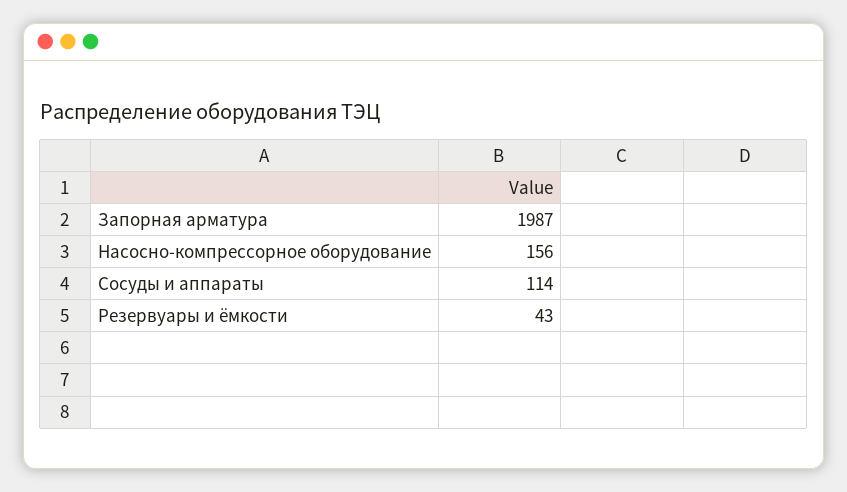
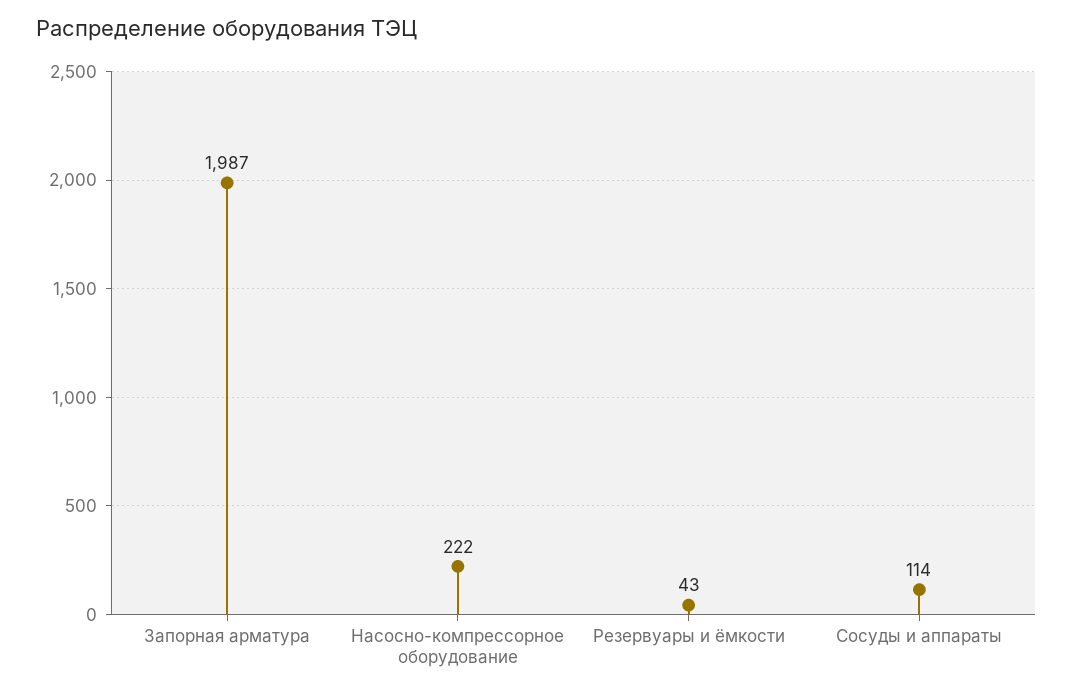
Насосно-компрессорное оборудование: 156 -> 222

